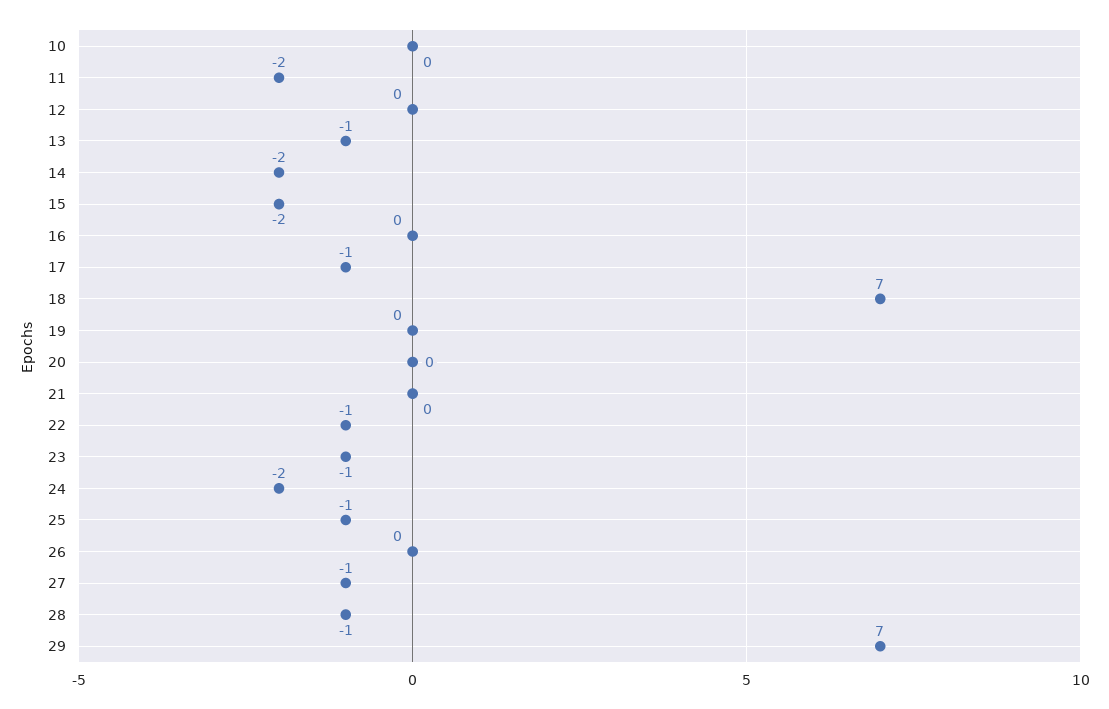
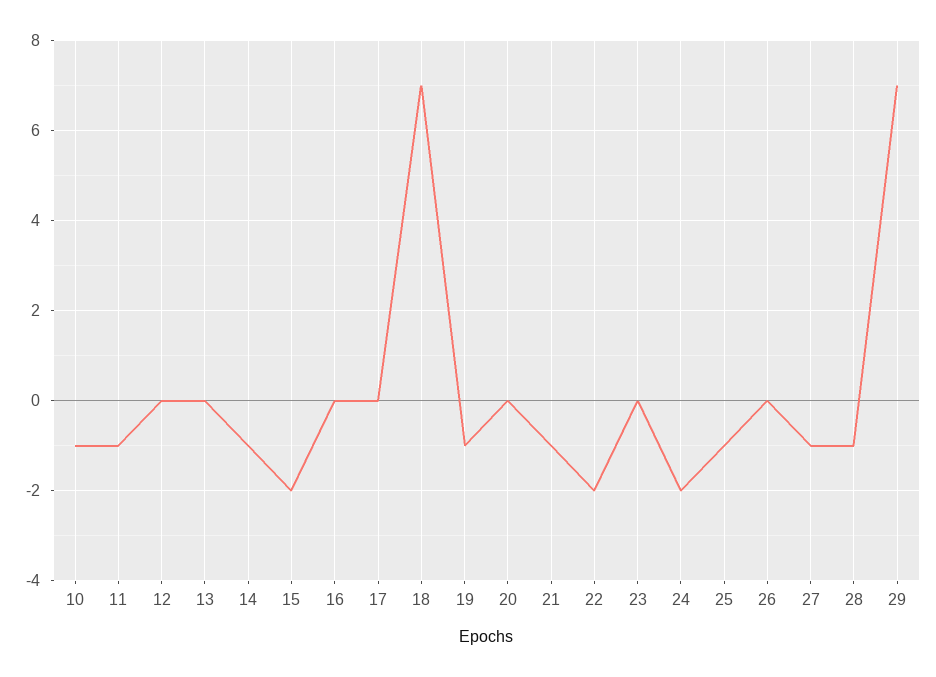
10: 0 -> -1
11: -2 -> -1
13: -1 -> 0
14: -2 -> -1
17: -1 -> 0
19: 0 -> -1
21: 0 -> -1
22: -1 -> -2
23: -1 -> 0

